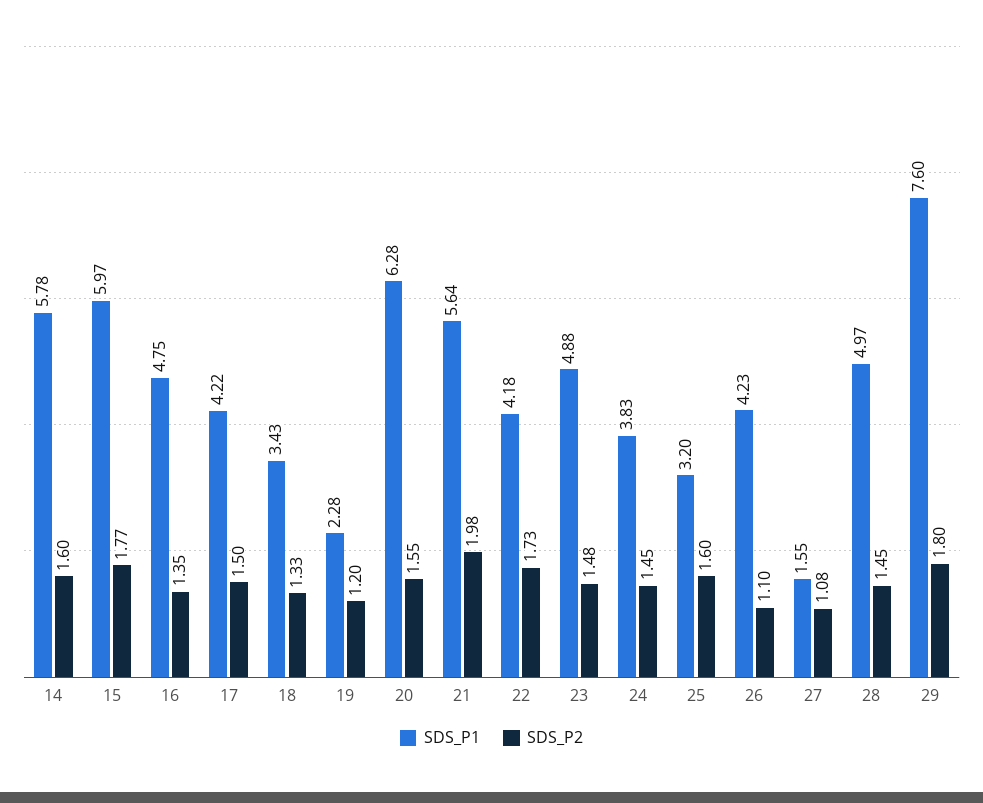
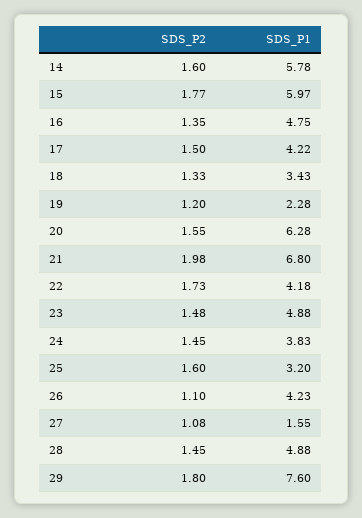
SDS_P1, 21: 5.64 -> 6.8
SDS_P1, 28: 4.97 -> 4.88

